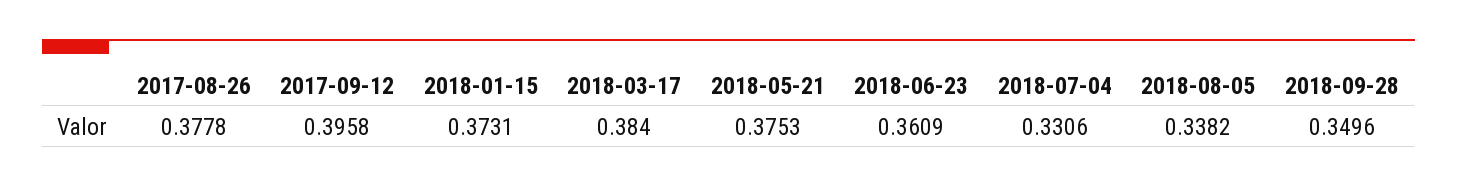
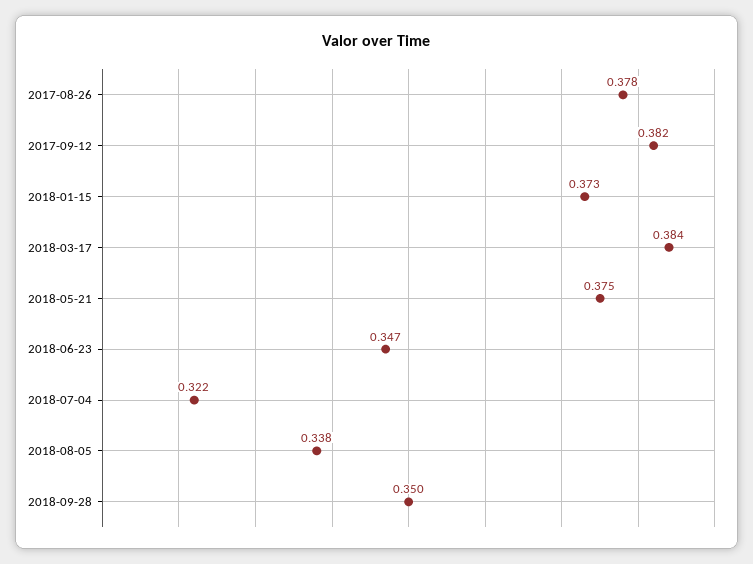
2017-09-12: 0.3958 -> 0.382
2018-06-23: 0.3609 -> 0.347
2018-07-04: 0.3306 -> 0.322

